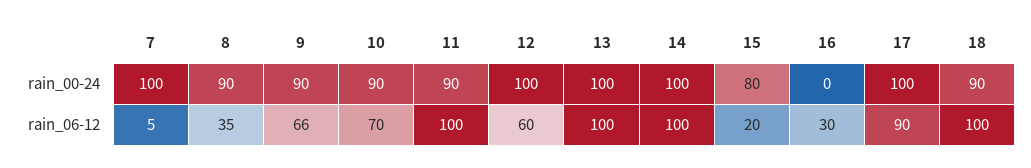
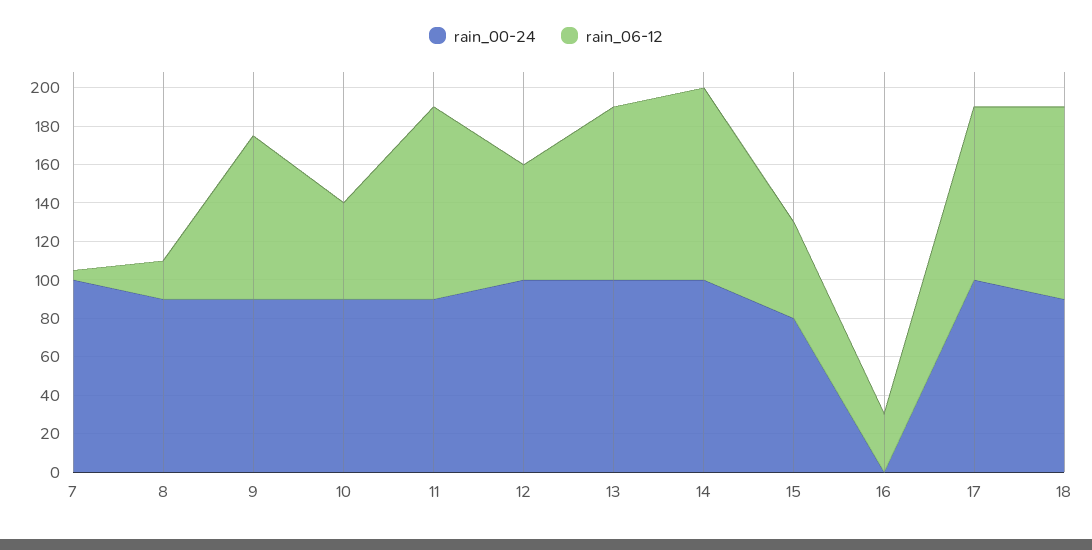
rain_06-12, 8: 35 -> 20
rain_06-12, 9: 66 -> 85
rain_06-12, 10: 70 -> 50
rain_06-12, 13: 100 -> 90
rain_06-12, 15: 20 -> 50

